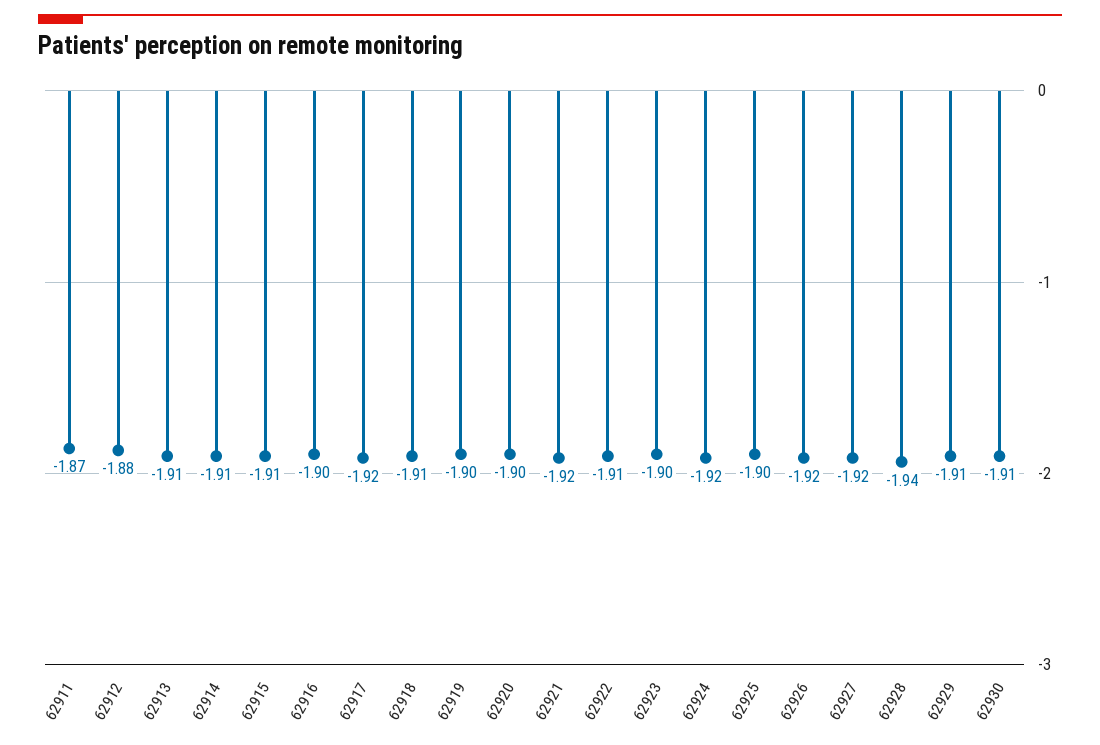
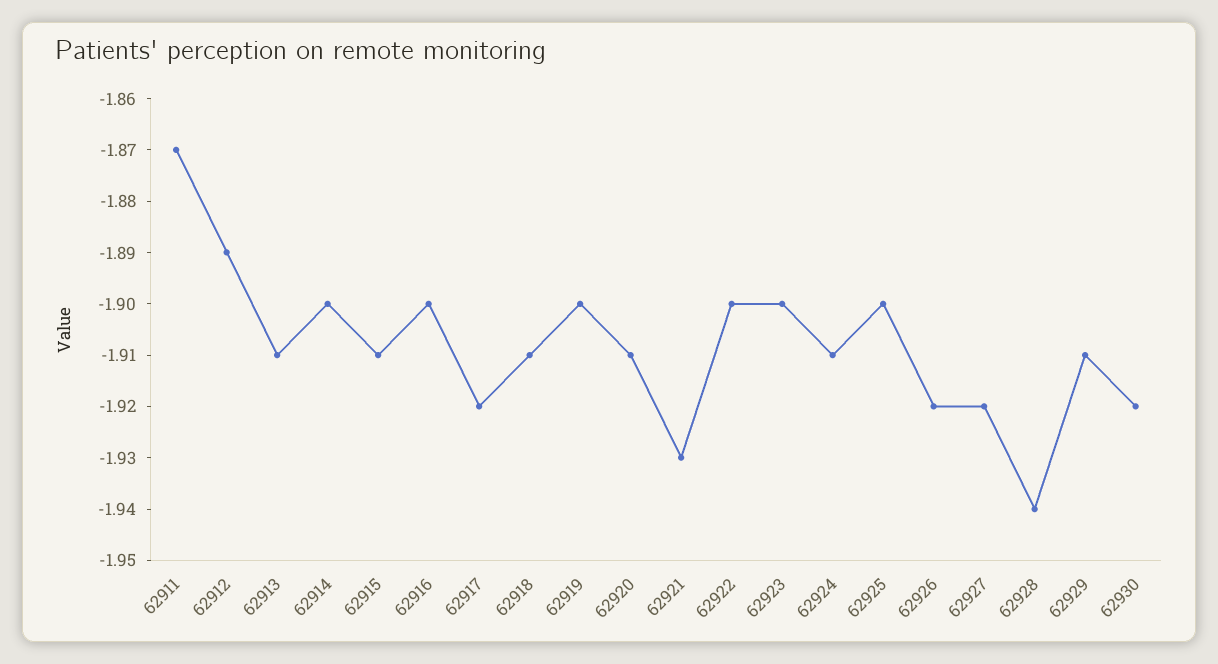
62912: -1.88 -> -1.89
62914: -1.91 -> -1.9
62920: -1.9 -> -1.91
62921: -1.92 -> -1.93
62922: -1.91 -> -1.9
62924: -1.92 -> -1.91
62930: -1.91 -> -1.92

